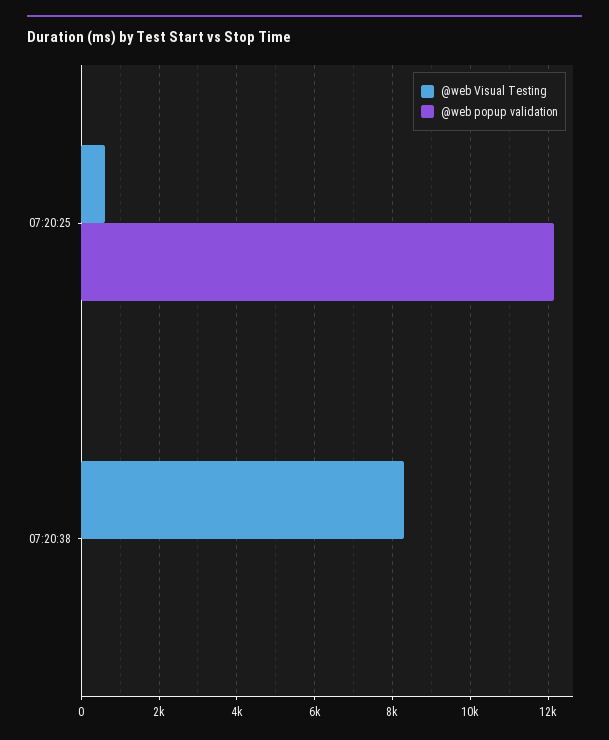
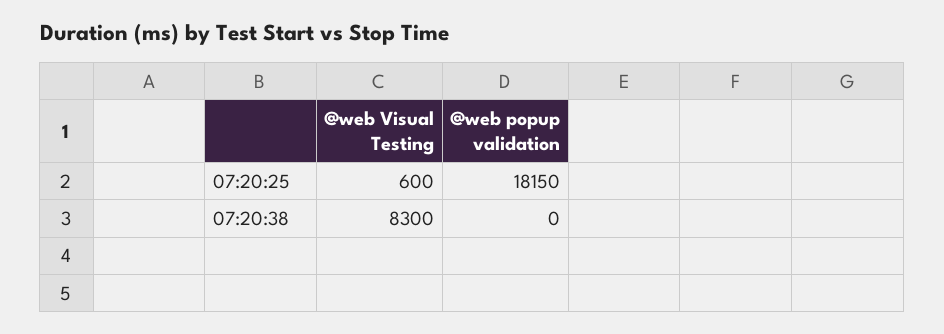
@web popup validation, 07:20:25: 12200 -> 18150

